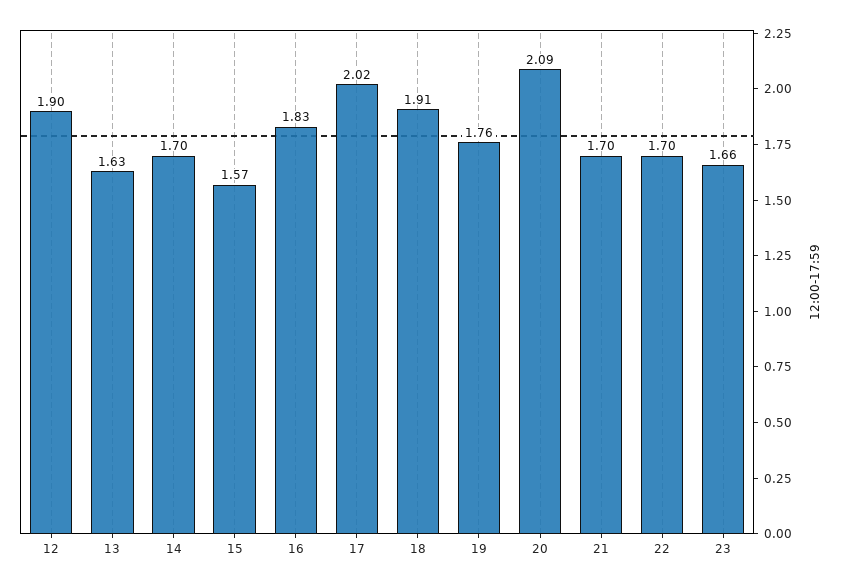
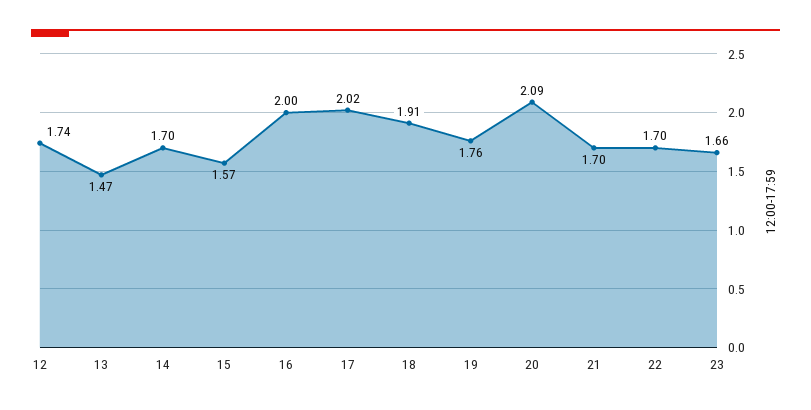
12: 1.9 -> 1.74
13: 1.63 -> 1.47
16: 1.83 -> 2

